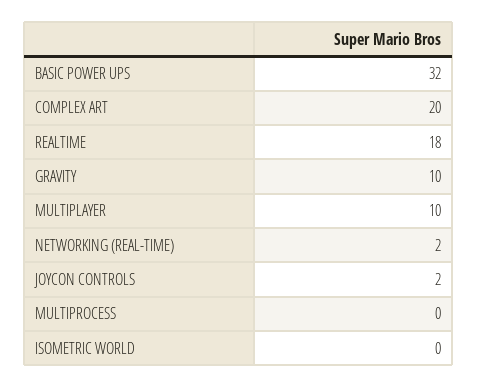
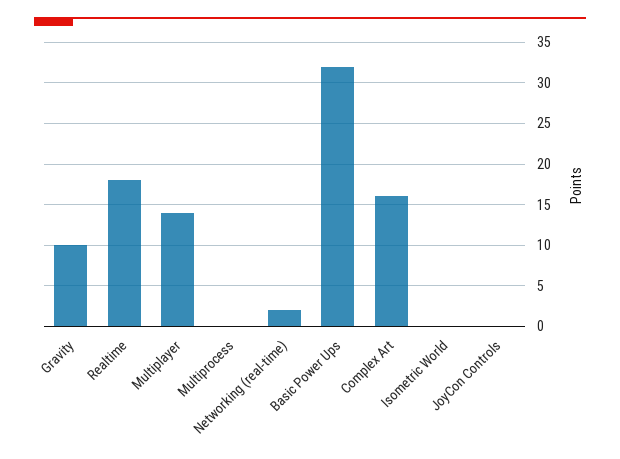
COMPLEX ART: 20 -> 16
MULTIPLAYER: 10 -> 14
JOYCON CONTROLS: 2 -> 0

